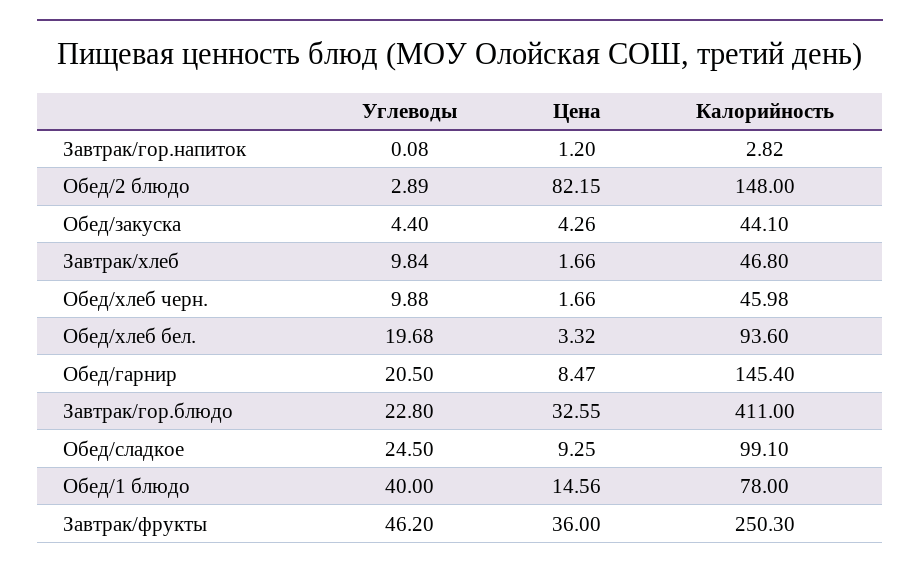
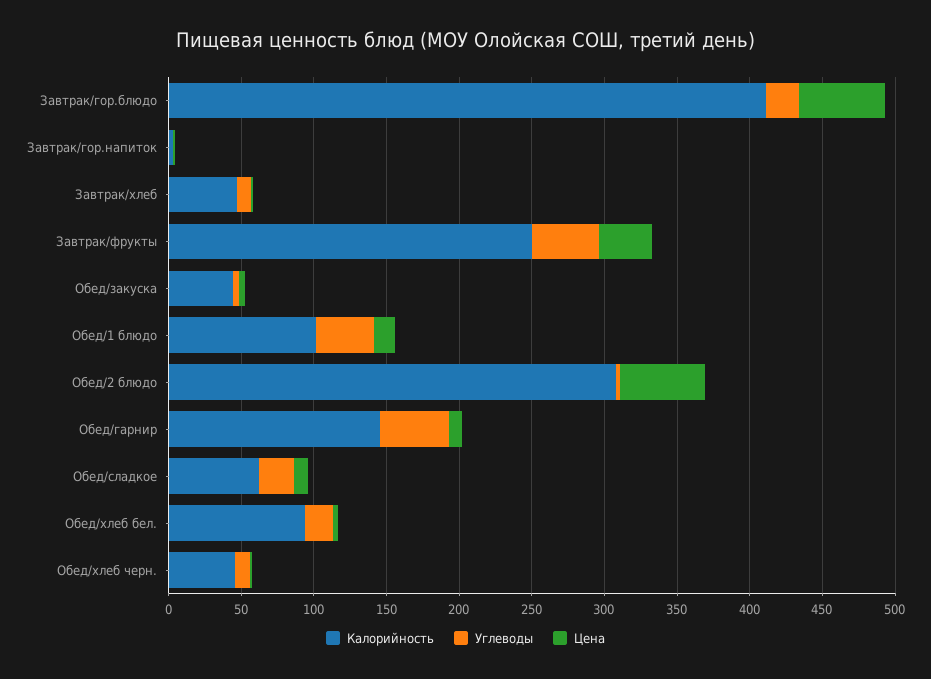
Цена, Обед/2 блюдо: 82.15 -> 60
Калорийность, Обед/2 блюдо: 148 -> 310
Углеводы, Обед/гарнир: 20.5 -> 50
Цена, Завтрак/гор.блюдо: 32.55 -> 60
Калорийность, Обед/сладкое: 99.1 -> 60
Калорийность, Обед/1 блюдо: 78 -> 100

